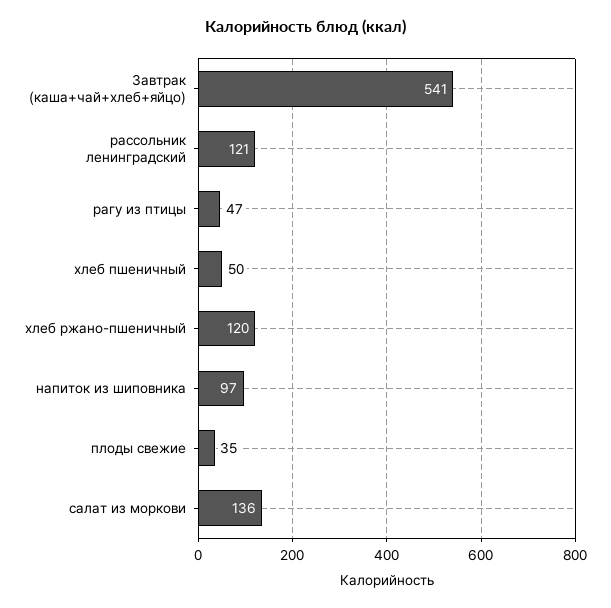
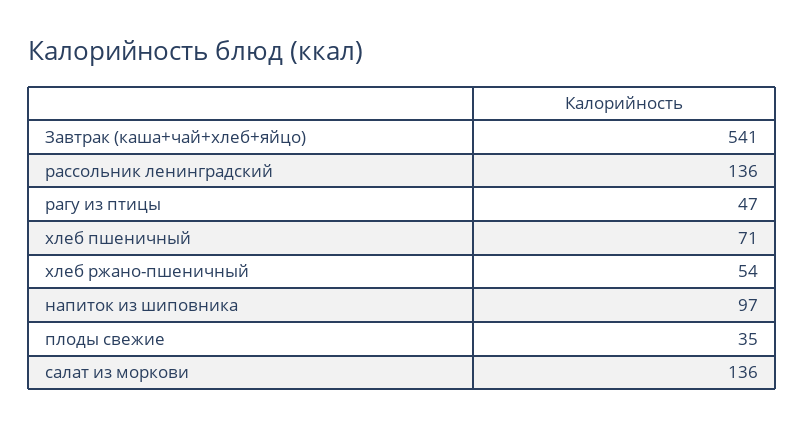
рассольник ленинградский: 121 -> 136
хлеб пшеничный: 50 -> 71
хлеб ржано-пшеничный: 120 -> 54

